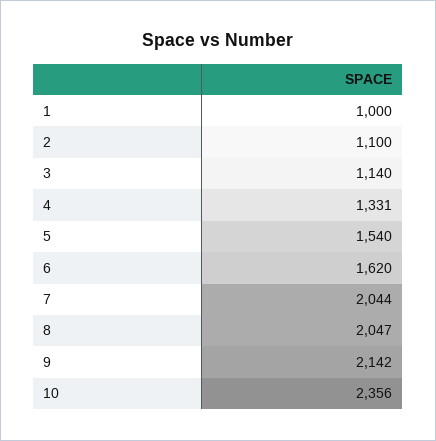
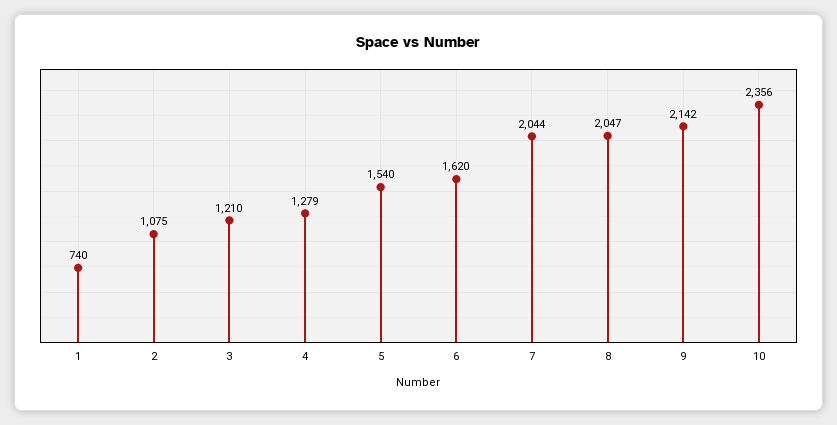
1: 1000 -> 740
2: 1100 -> 1075
3: 1140 -> 1210
4: 1331 -> 1279

